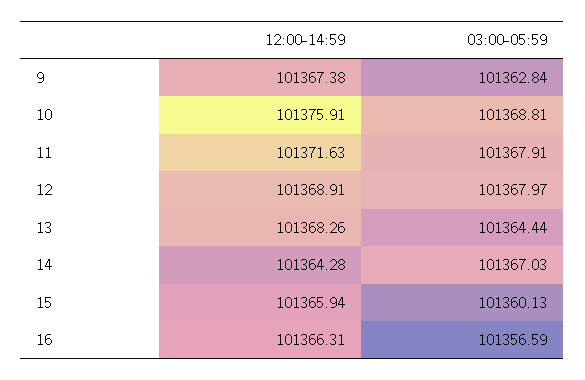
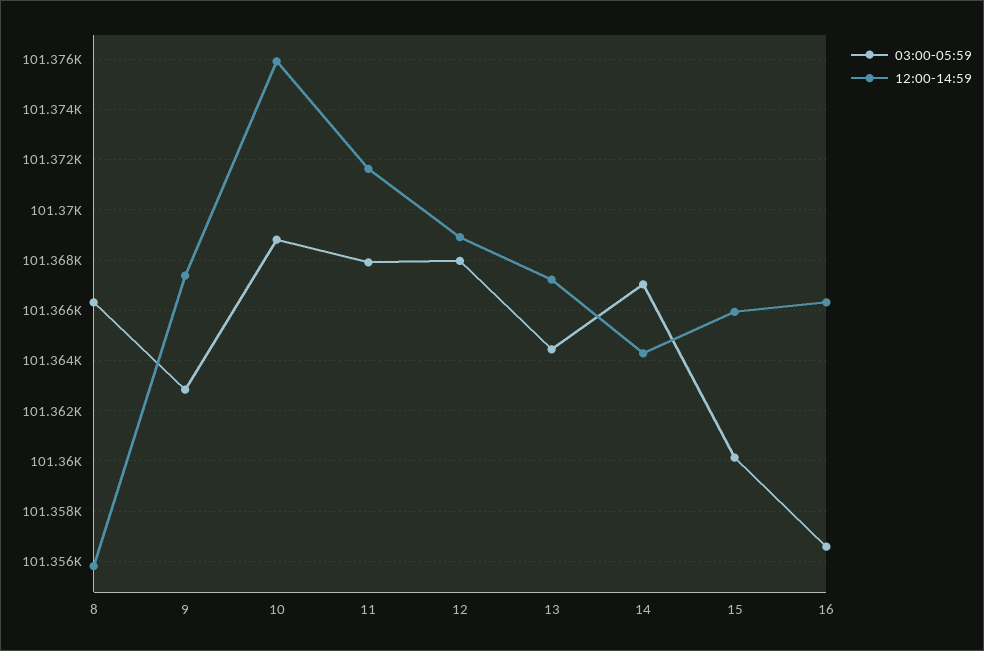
12:00-14:59, 13: 101368.26 -> 101367.25
03:00-05:59, 8: none -> 101366.25
12:00-14:59, 8: none -> 101355.75

